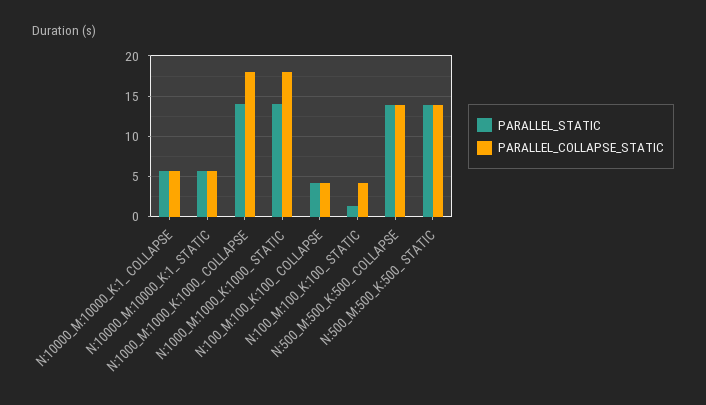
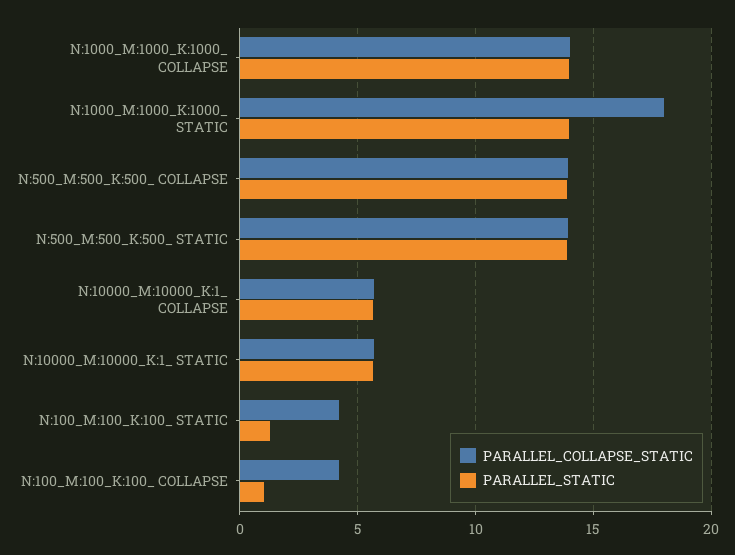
PARALLEL_COLLAPSE_STATIC, N:1000_M:1000_K:1000_ COLLAPSE: 18 -> 14
PARALLEL_STATIC, N:100_M:100_K:100_ COLLAPSE: 4 -> 1

